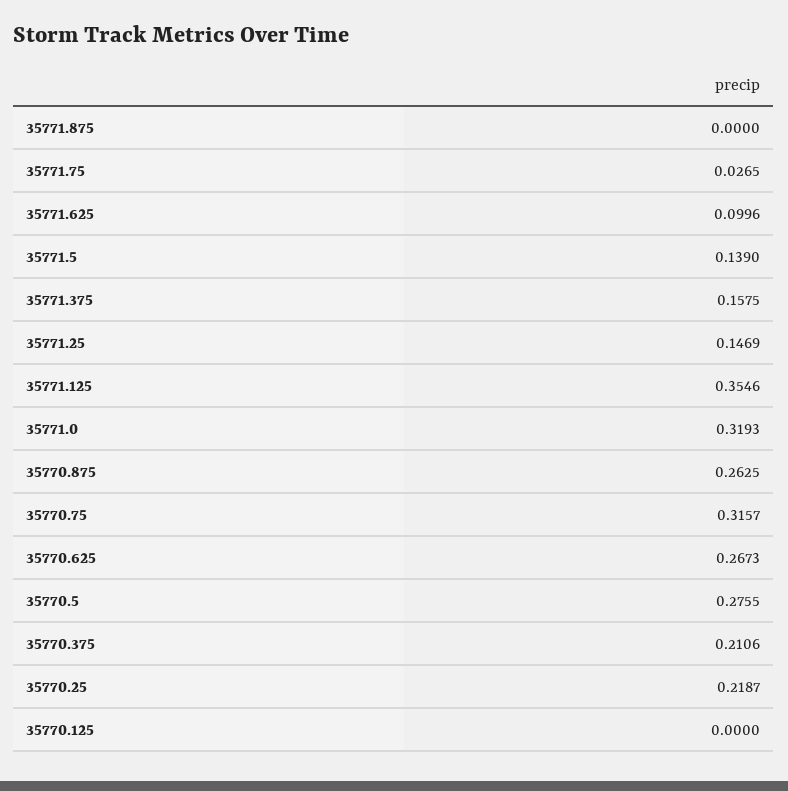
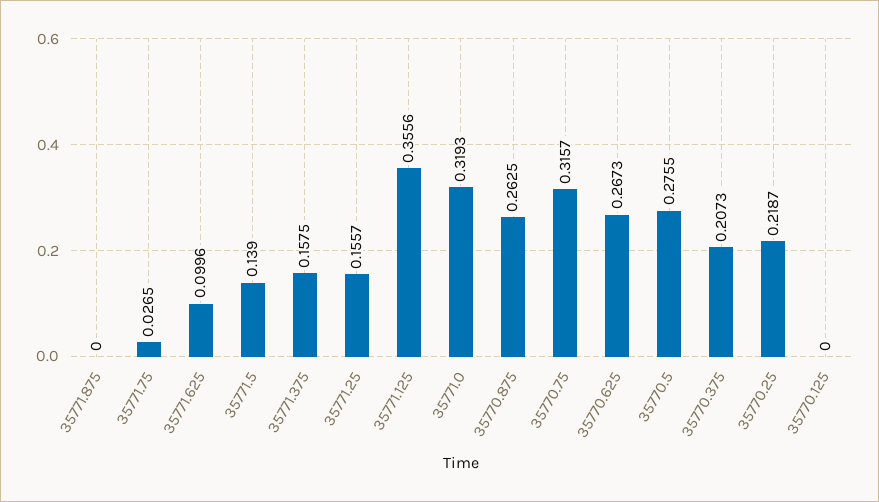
35771.25: 0.1469 -> 0.1557
35771.125: 0.3546 -> 0.3556
35770.375: 0.2106 -> 0.2073

